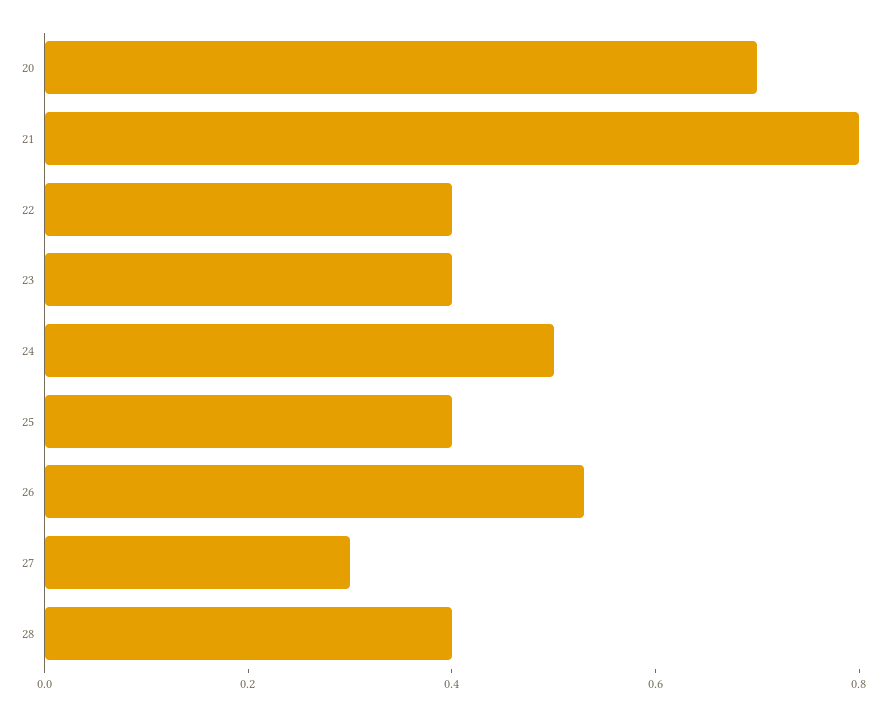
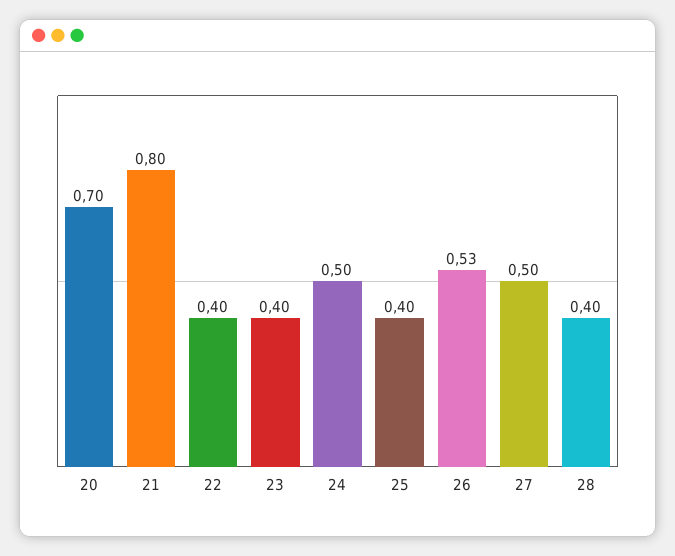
27: 0.3 -> 0.5

